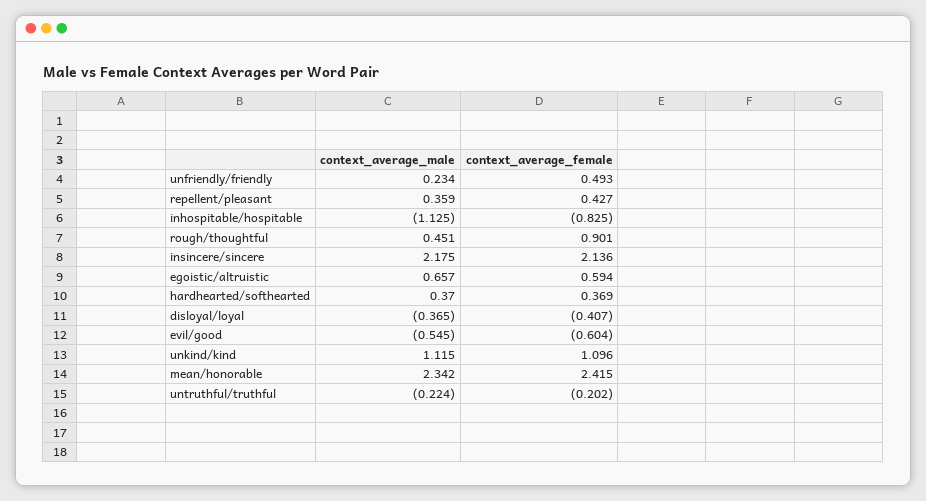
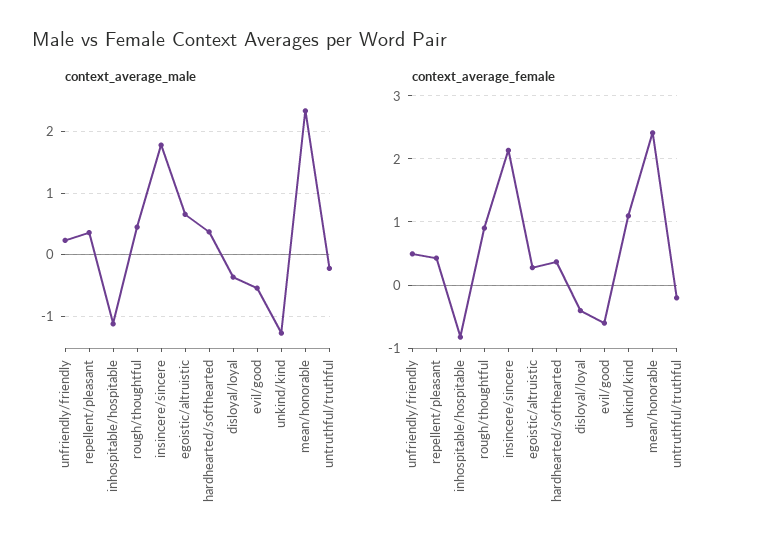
context_average_male, insincere/sincere: 2.175 -> 1.8
context_average_female, egoistic/altruistic: 0.594 -> 0.3
context_average_male, unkind/kind: 1.115 -> -1.3

